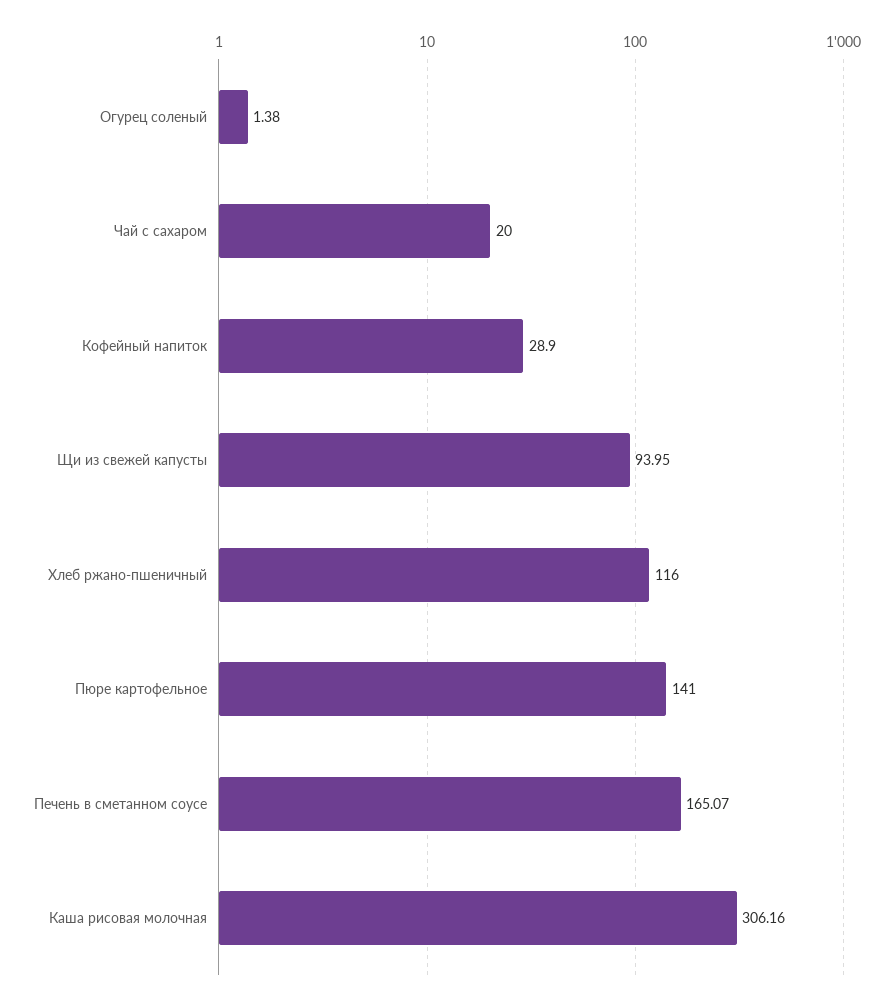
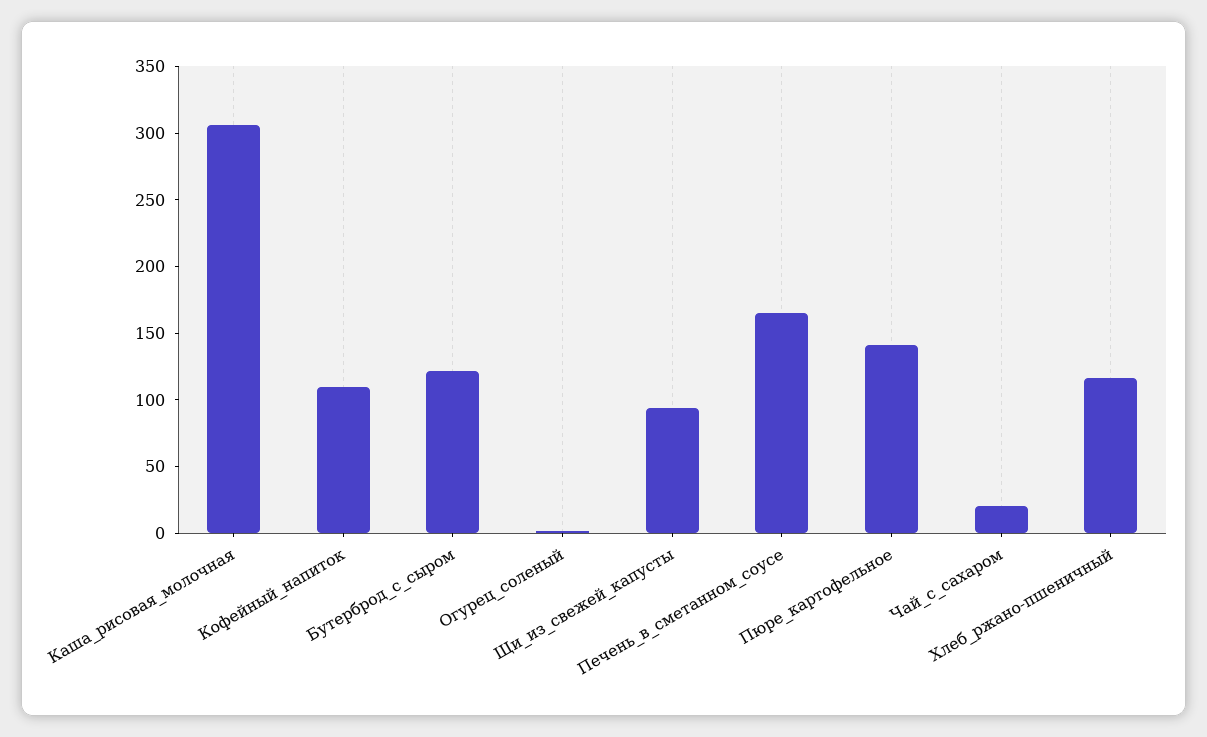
Кофейный напиток: 28.9 -> 110
Бутерброд_с_сыром: none -> 120

